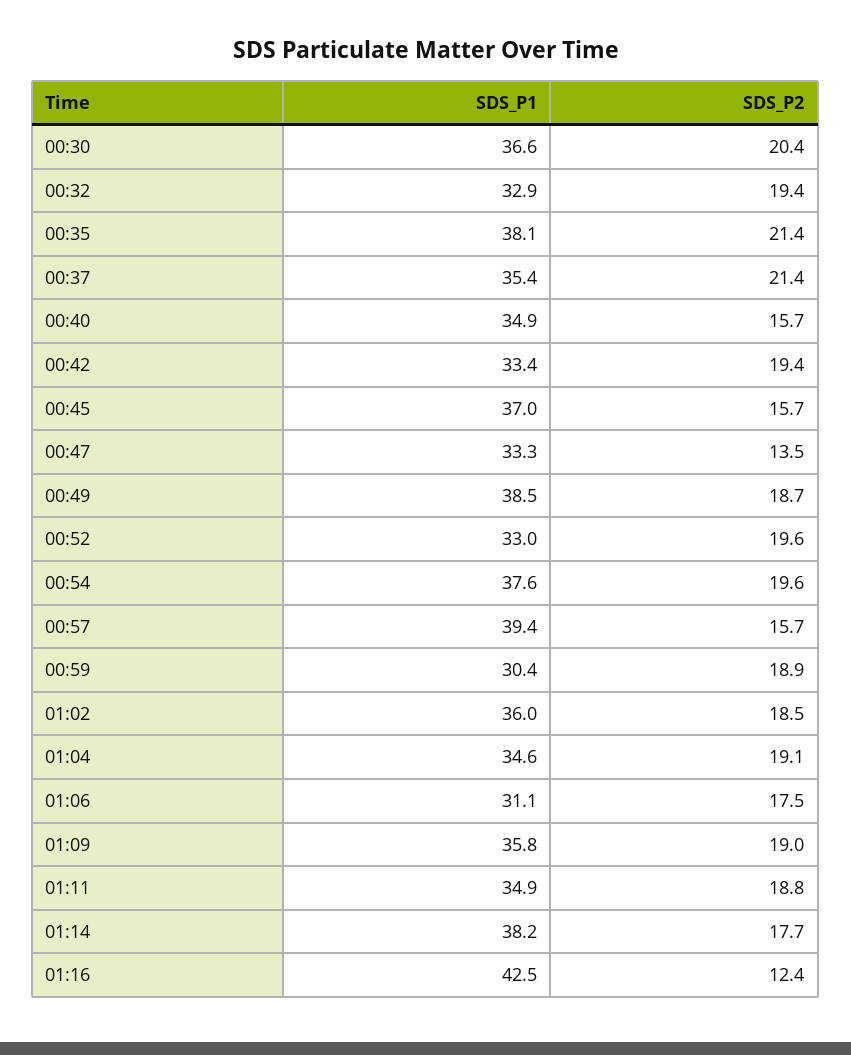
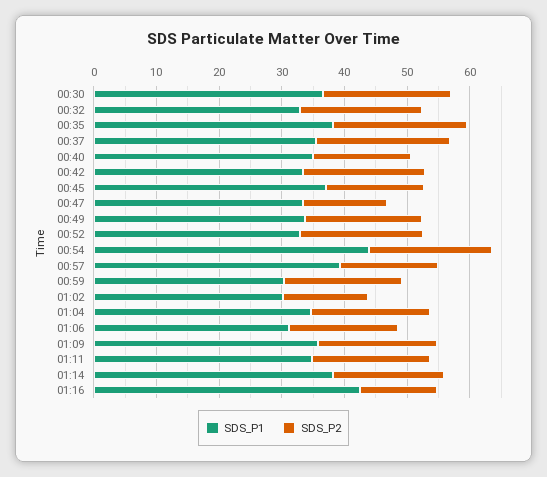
SDS_P1, 00:49: 38.5 -> 34
SDS_P1, 00:54: 37.6 -> 44
SDS_P1, 01:02: 36 -> 30
SDS_P2, 01:02: 18.5 -> 14

